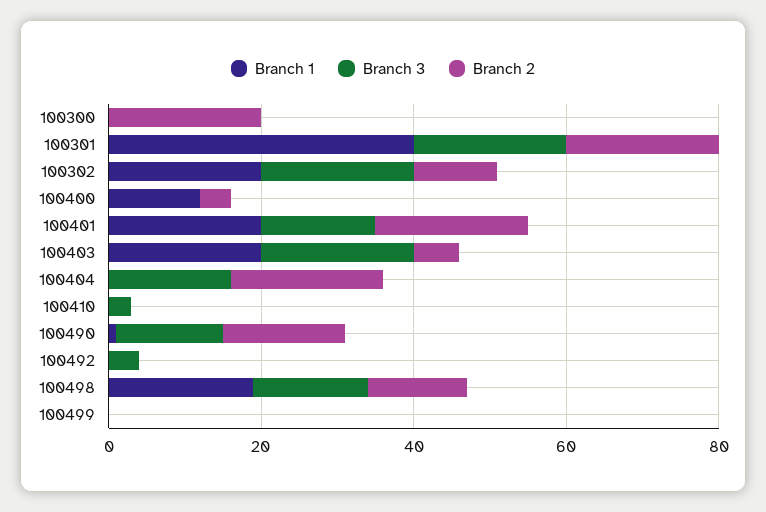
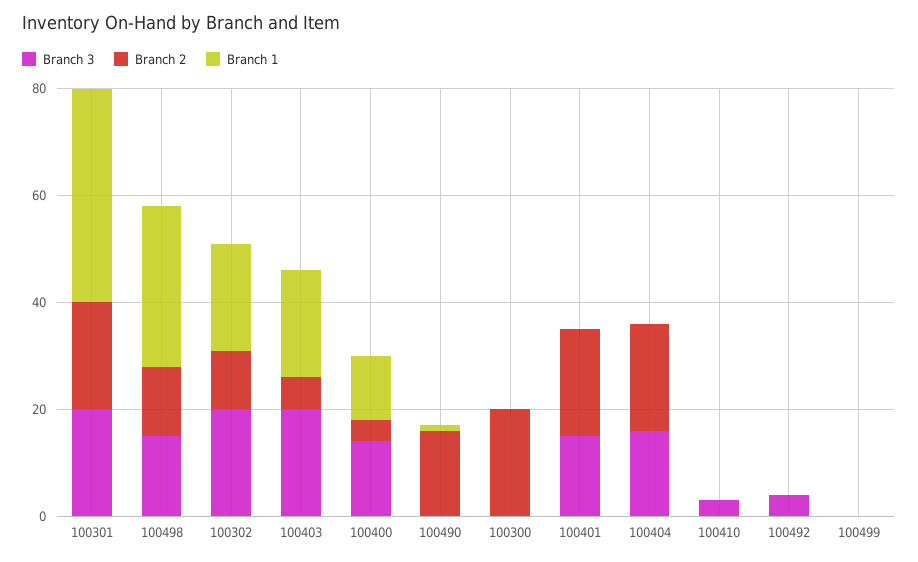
Branch 3, 100400: 0 -> 15
Branch 1, 100401: 20 -> 0
Branch 3, 100490: 15 -> 0
Branch 1, 100498: 20 -> 30

